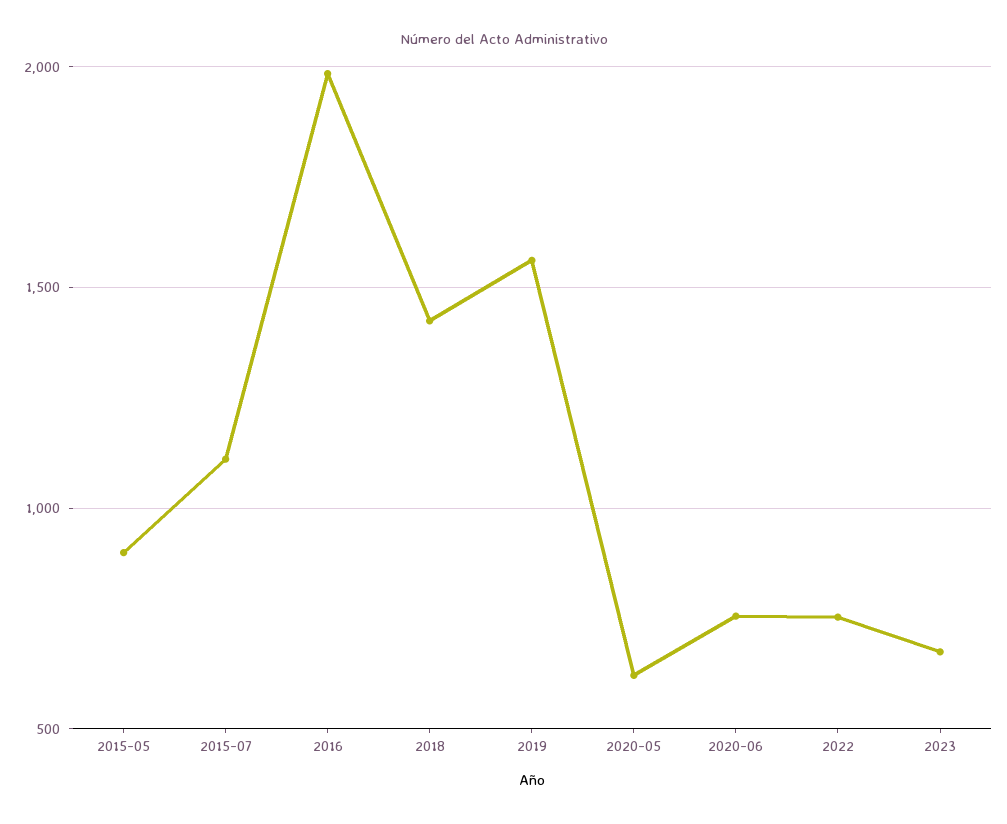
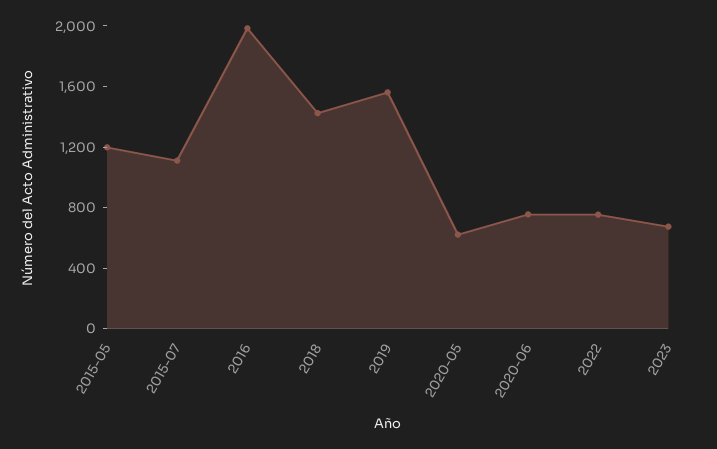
2015-05: 900 -> 1200

